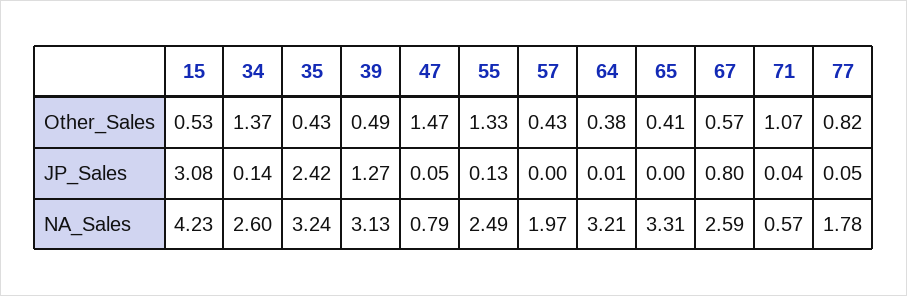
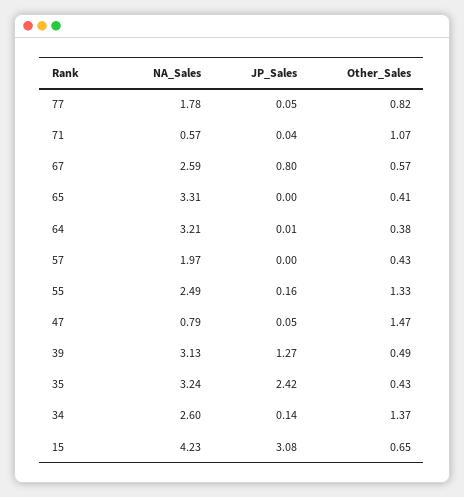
15, Other_Sales: 0.53 -> 0.65
55, JP_Sales: 0.13 -> 0.16

